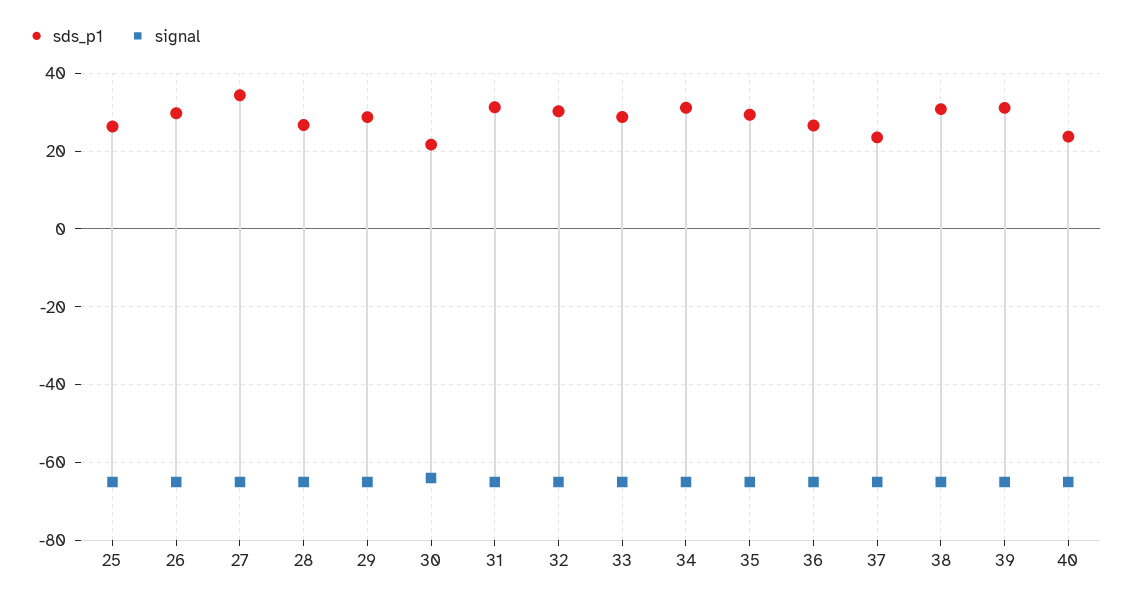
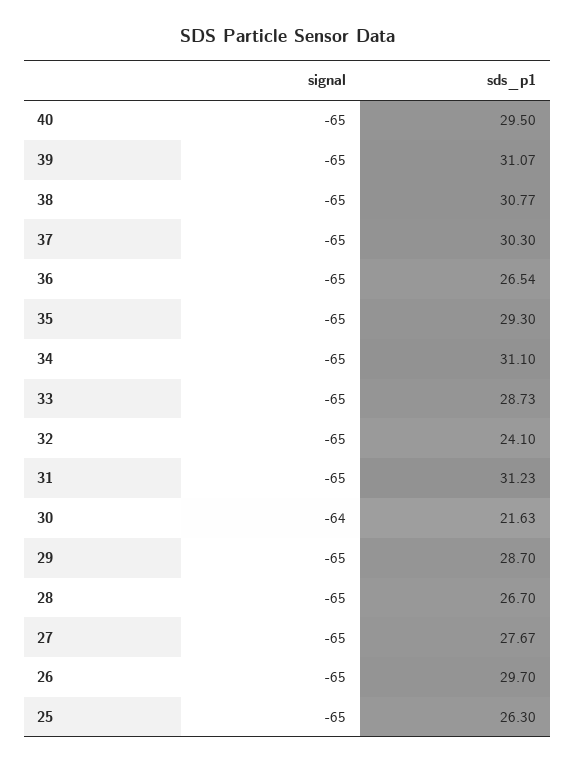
sds_p1, 27: 34 -> 27.67
sds_p1, 32: 30 -> 24.1
sds_p1, 37: 24 -> 30.3
sds_p1, 40: 24 -> 29.5

